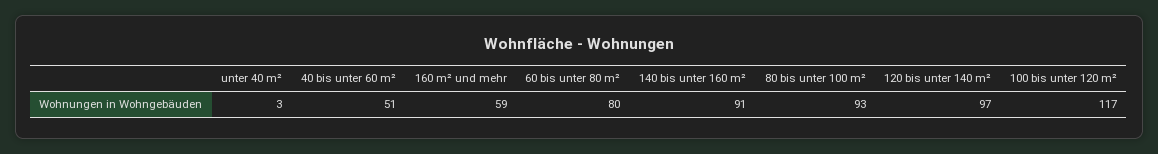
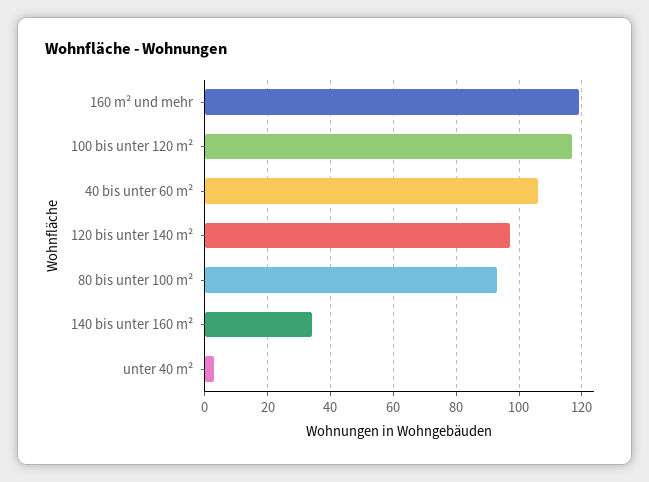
40 bis unter 60 m²: 51 -> 105
160 m² und mehr: 59 -> 120
60 bis unter 80 m²: 80 -> none
140 bis unter 160 m²: 91 -> 35

